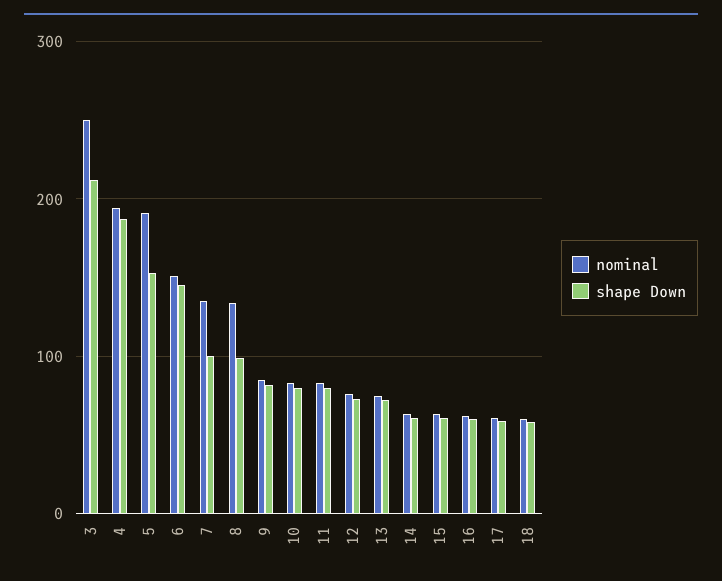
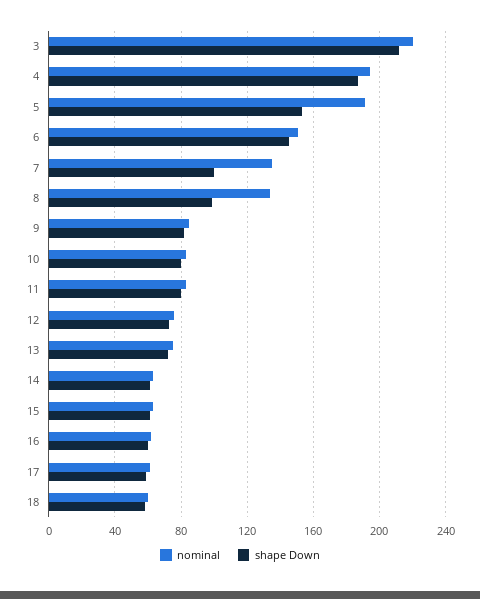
nominal, 3: 250 -> 220

